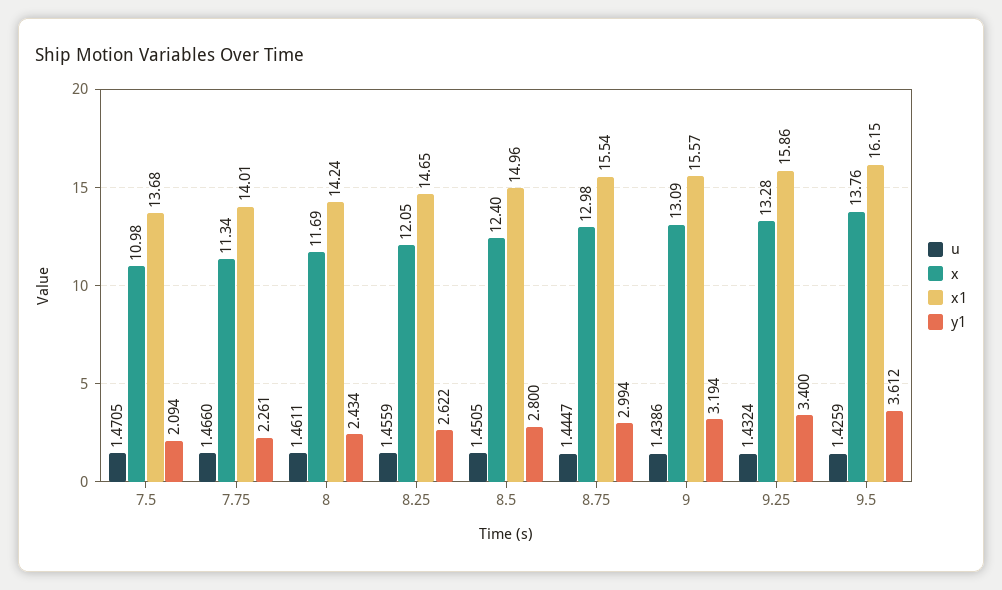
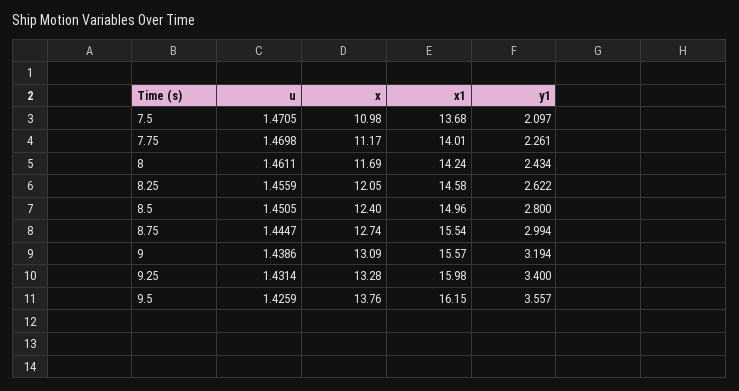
y1, 7.5: 2.094 -> 2.097
u, 7.75: 1.466 -> 1.4698
x, 7.75: 11.34 -> 11.17
x1, 8.25: 14.65 -> 14.58
x, 8.75: 12.98 -> 12.74
u, 9.25: 1.4324 -> 1.4314
x1, 9.25: 15.86 -> 15.98
y1, 9.5: 3.612 -> 3.557

